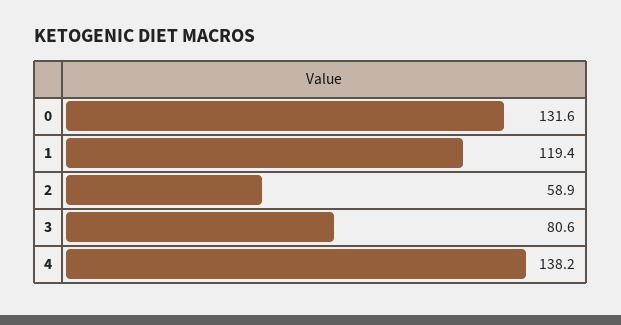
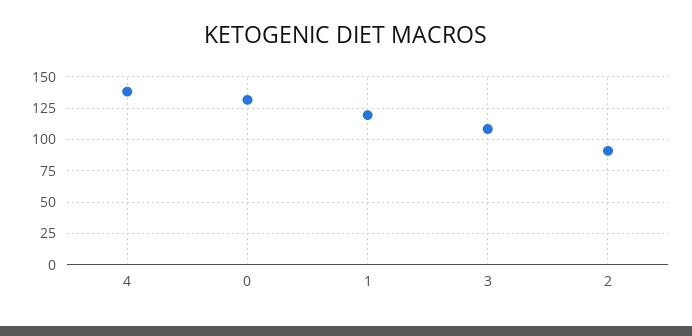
2: 58.9 -> 90
3: 80.6 -> 110

